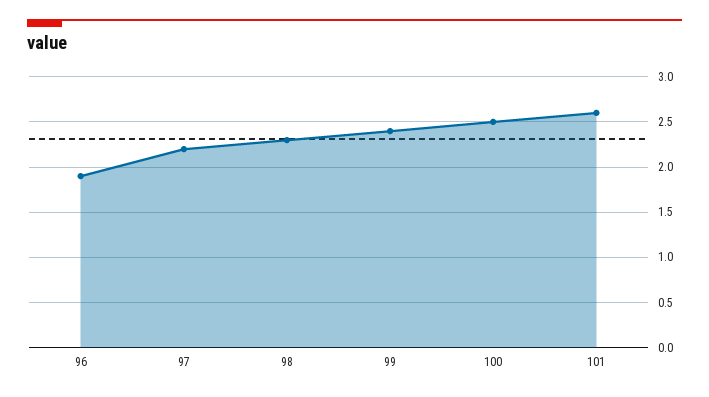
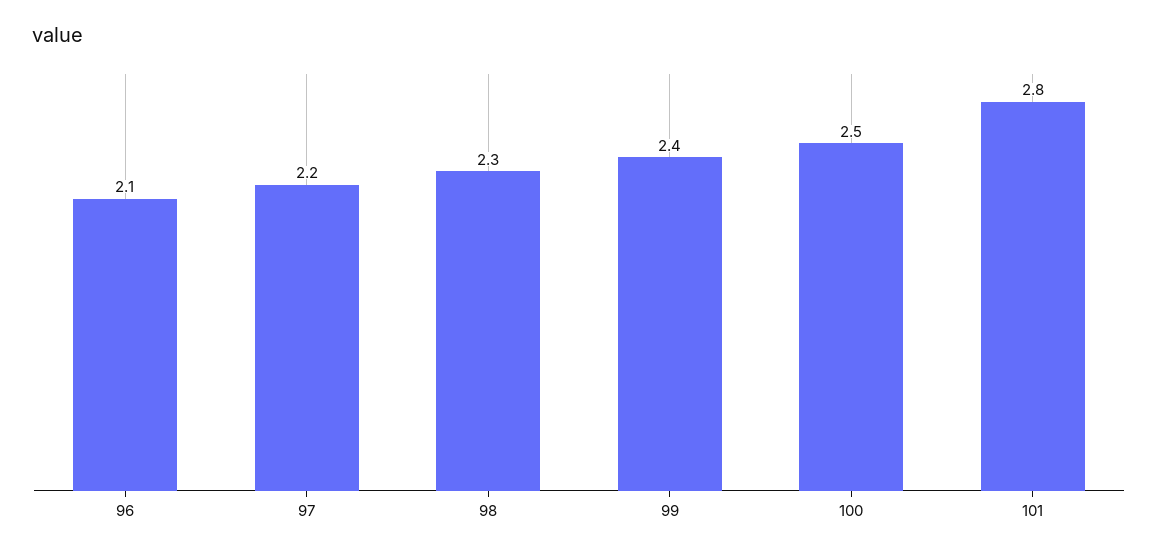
96: 1.9 -> 2.1
101: 2.6 -> 2.8

